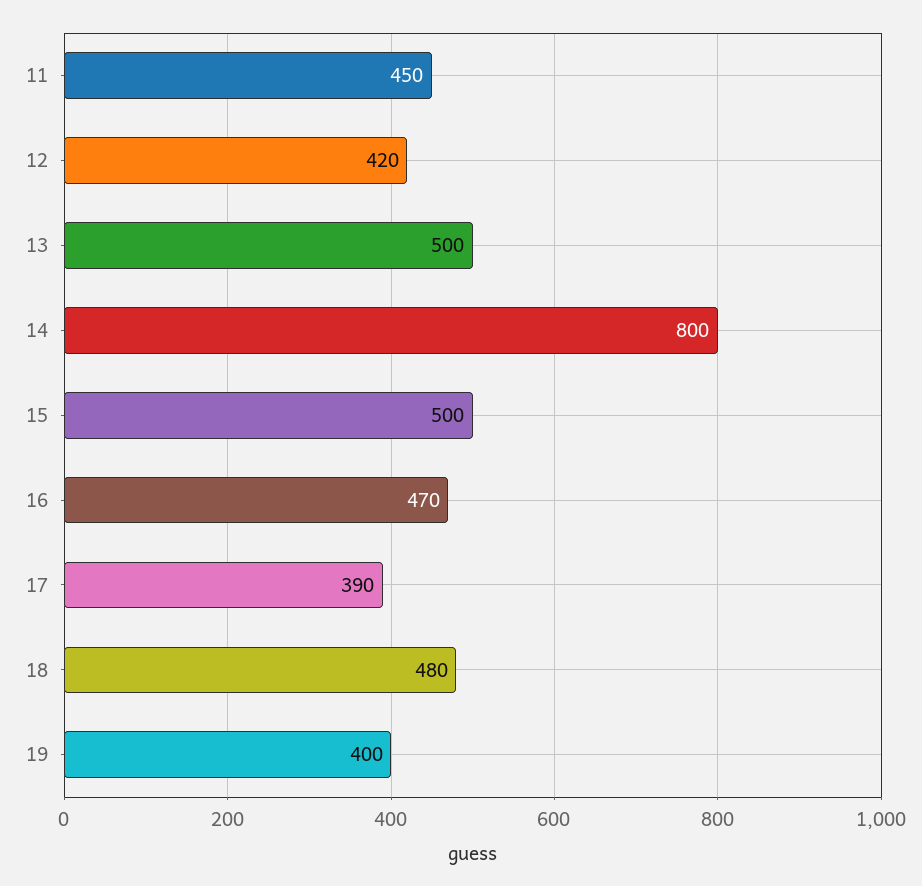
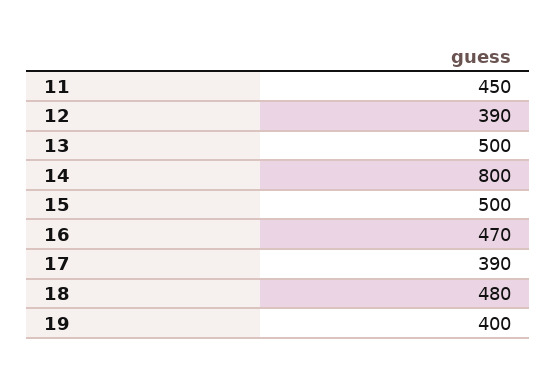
12: 420 -> 390

